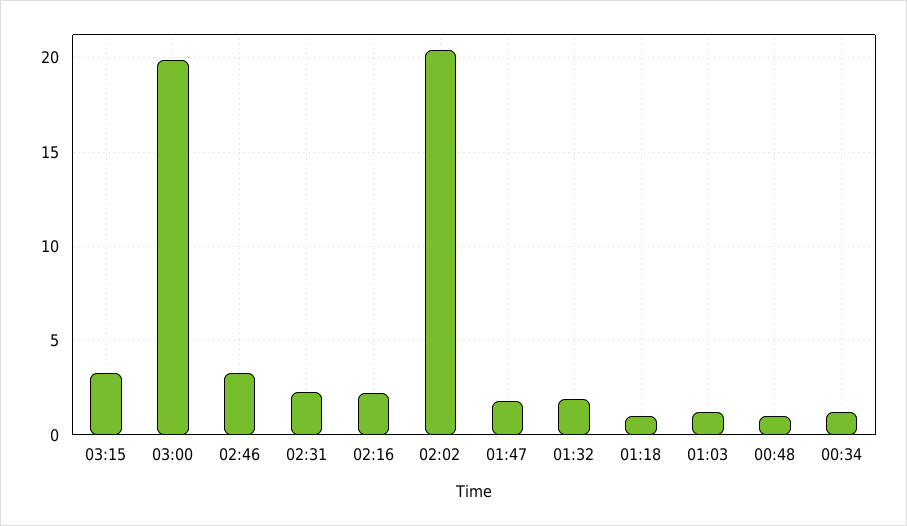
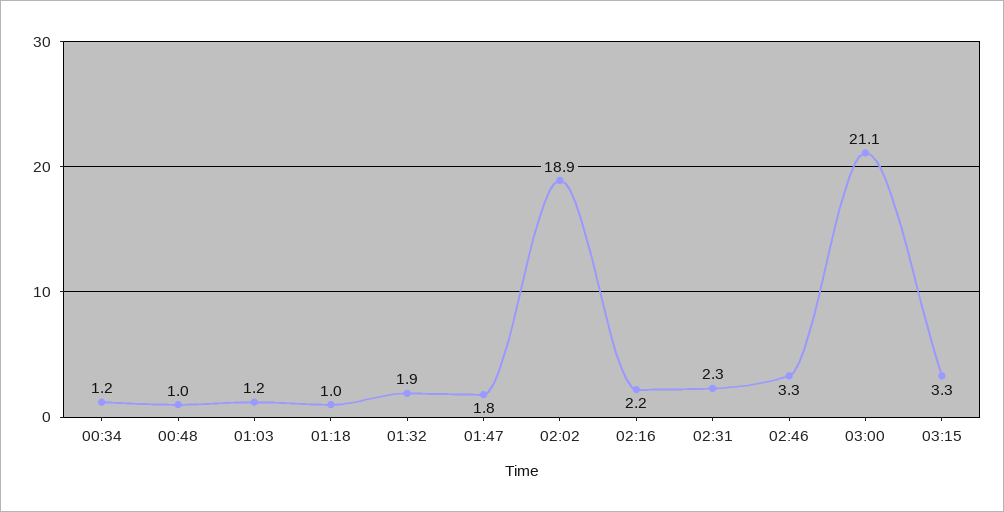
03:00: 20 -> 21.1
02:02: 20.5 -> 18.9

